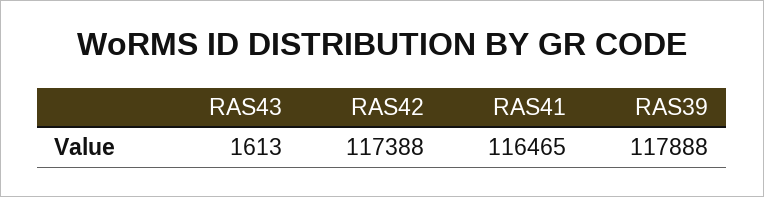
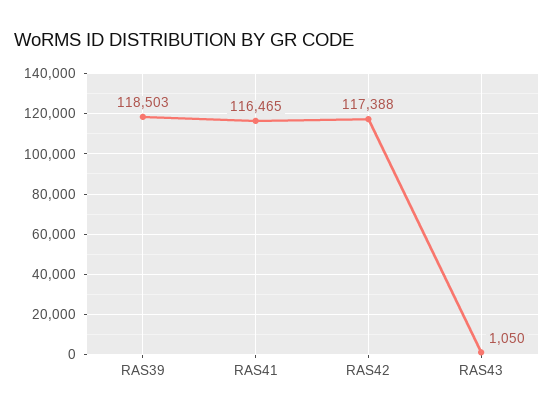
RAS43: 1613 -> 1050
RAS39: 117888 -> 118503

